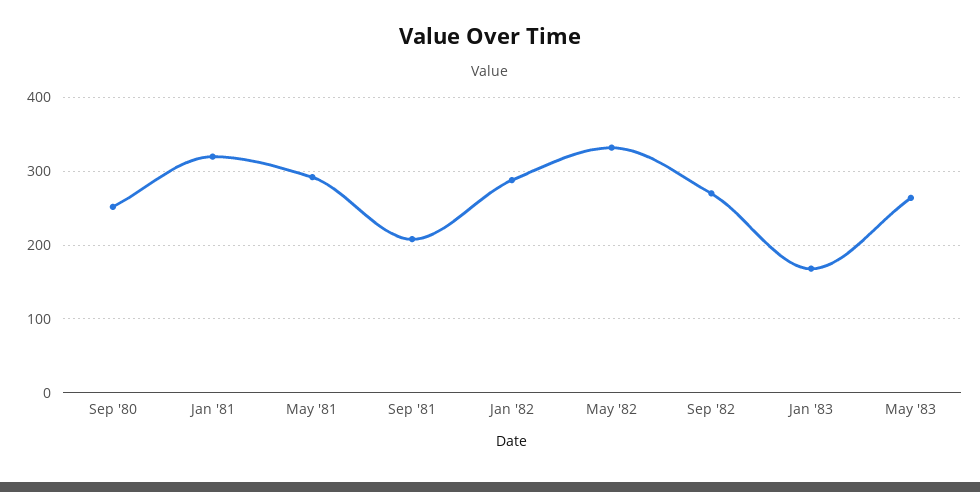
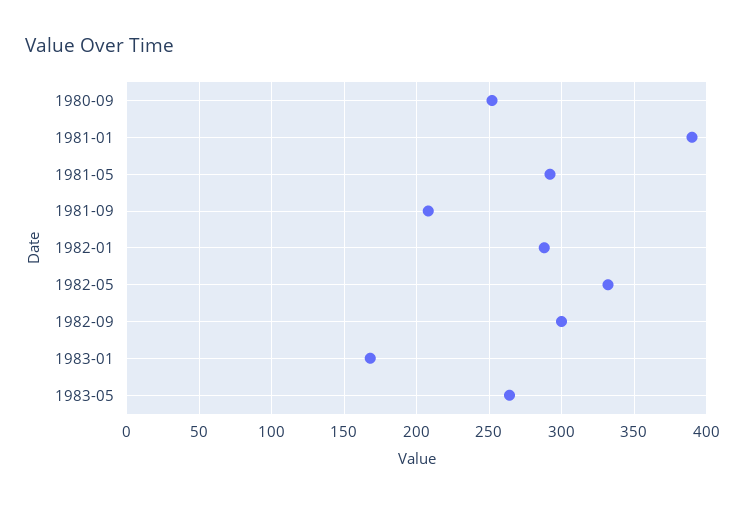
Jan '81: 320 -> 390
Sep '82: 270 -> 300

